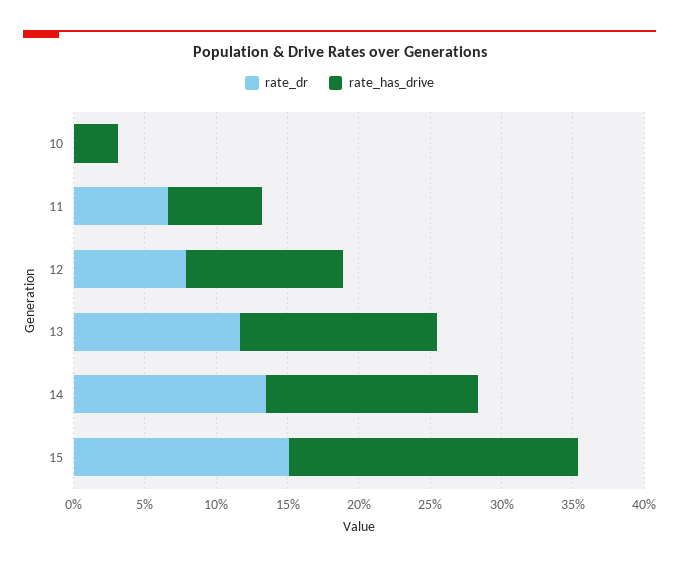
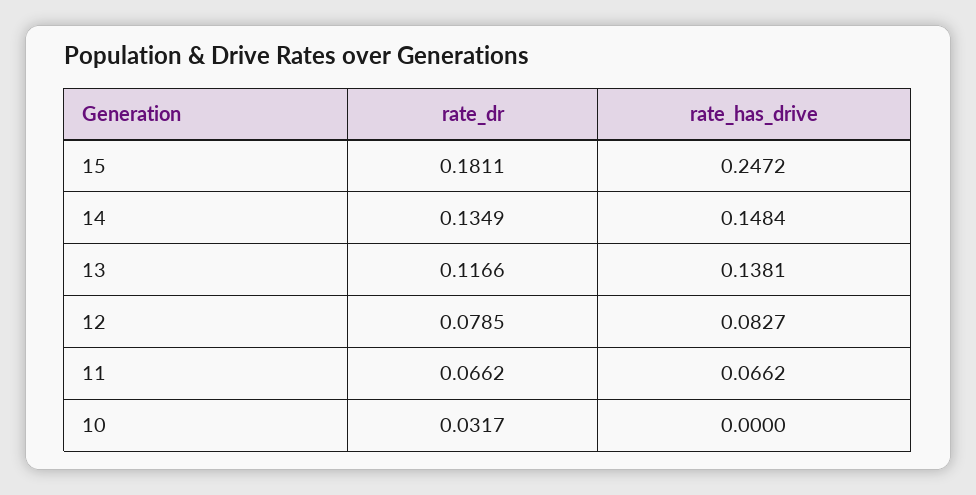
rate_dr, 10: 0 -> 0.0317
rate_has_drive, 10: 0.03 -> 0
rate_has_drive, 12: 0.11 -> 0.0827
rate_dr, 15: 0.15 -> 0.1811
rate_has_drive, 15: 0.2 -> 0.2472

